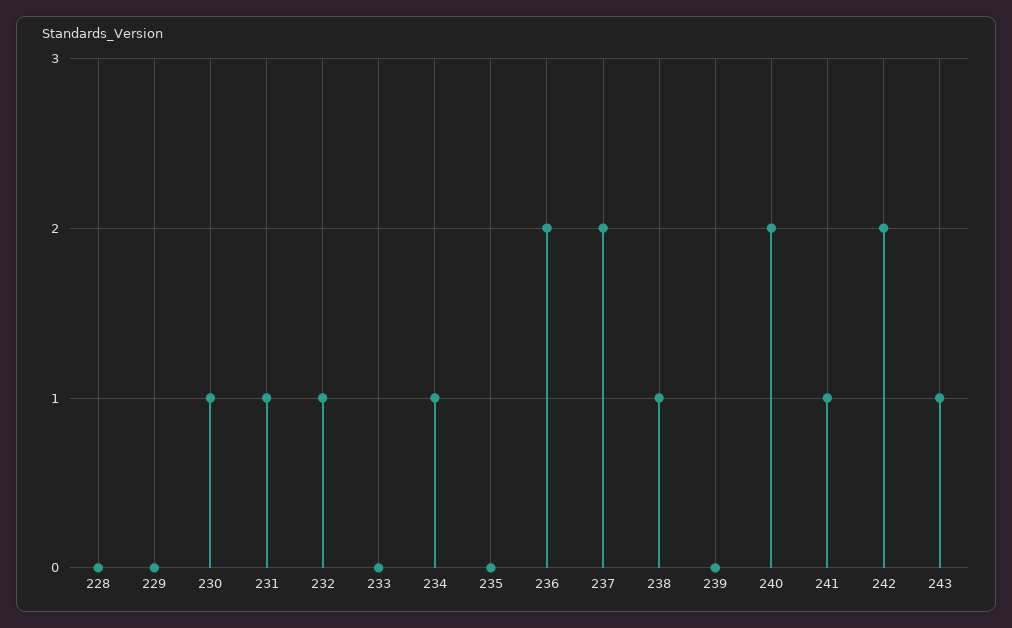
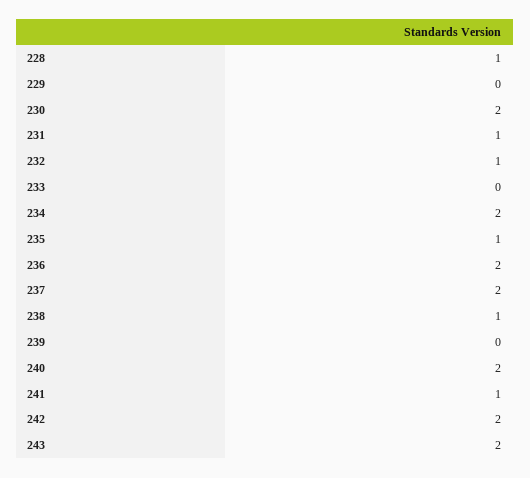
228: 0 -> 1
230: 1 -> 2
234: 1 -> 2
235: 0 -> 1
243: 1 -> 2

